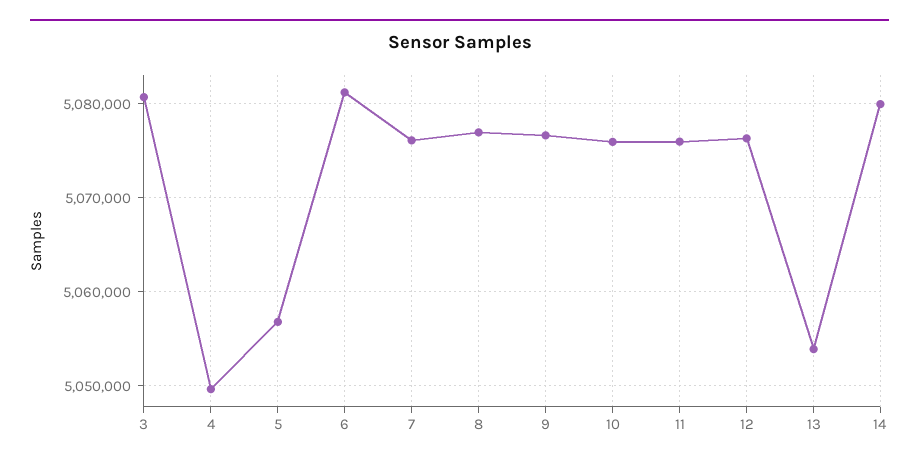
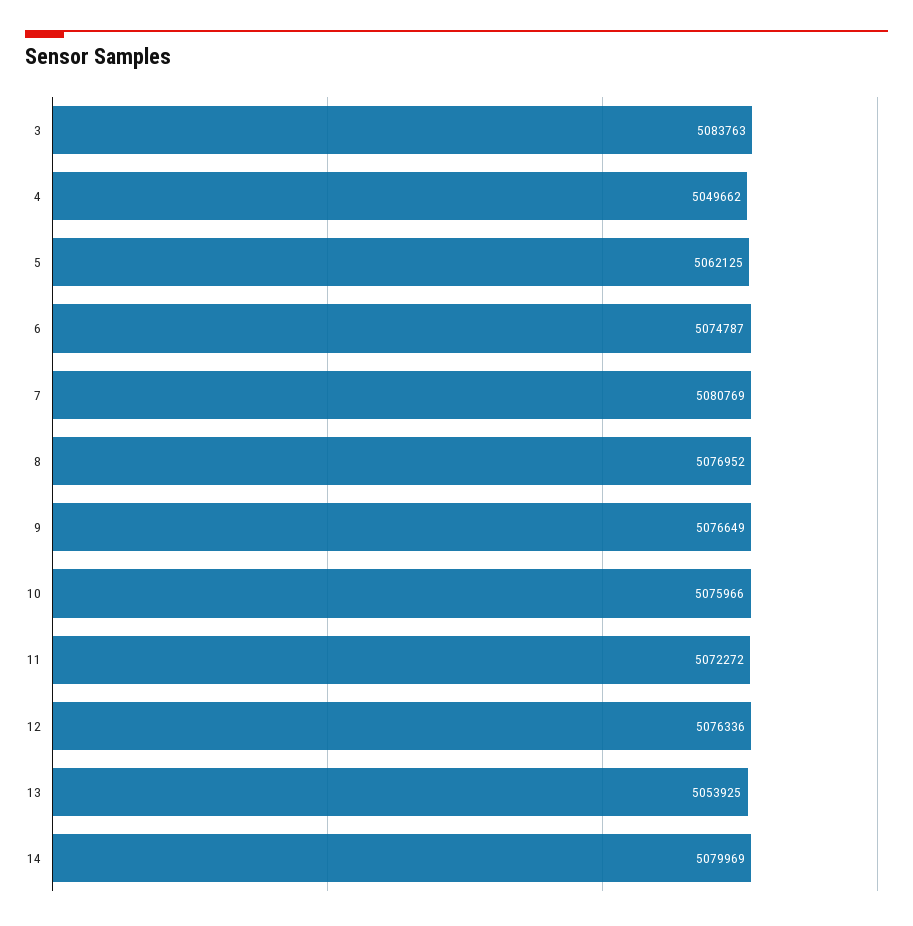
3: 5081000 -> 5083763
5: 5057000 -> 5062125
6: 5081000 -> 5074787
7: 5076000 -> 5080769
11: 5076000 -> 5072272

